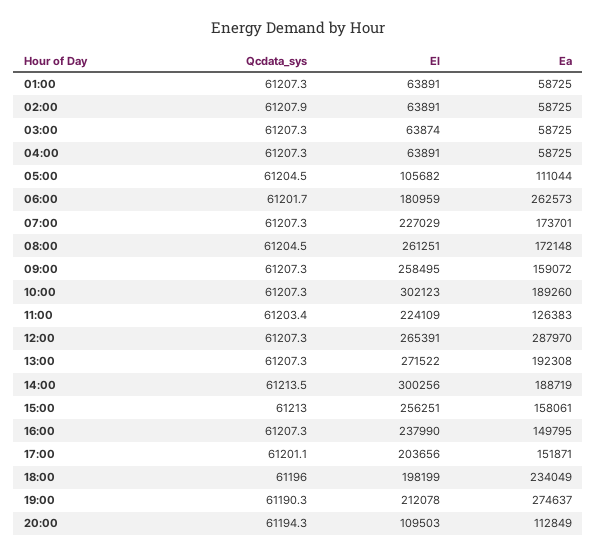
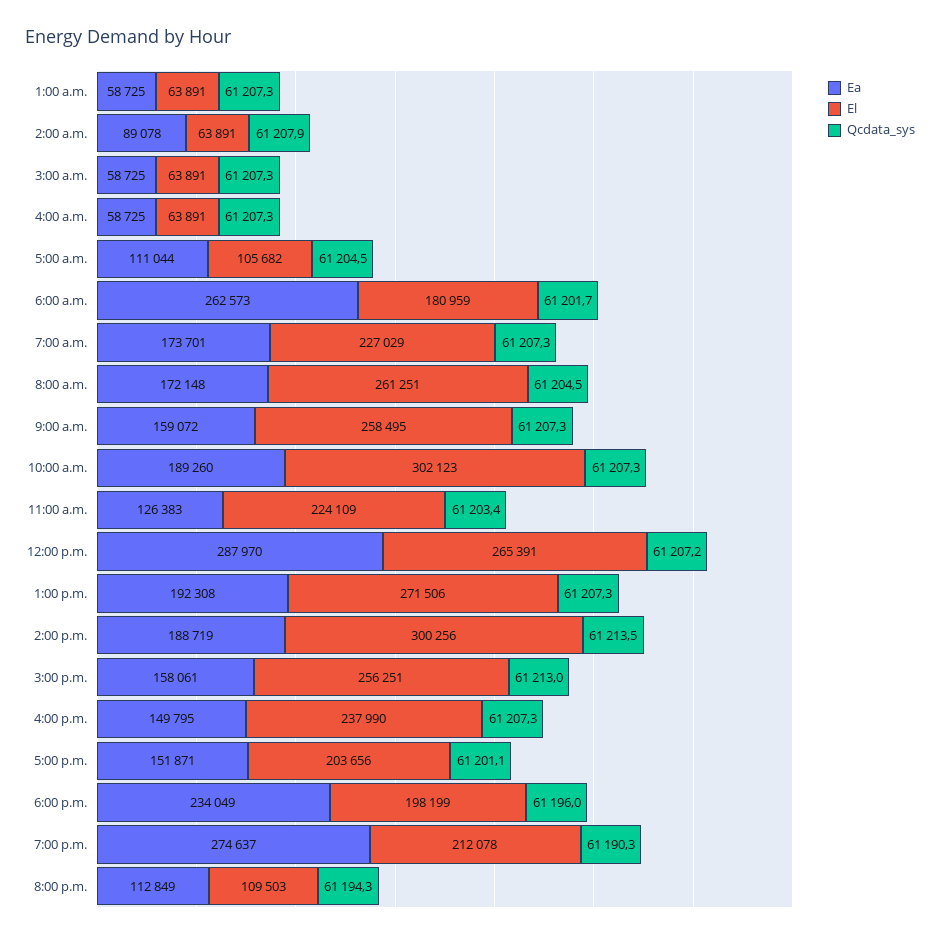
Ea, 02:00: 58725 -> 89078
El, 03:00: 63874 -> 63891
Qcdata_sys, 12:00: 61207.3 -> 61207.2
El, 13:00: 271522 -> 271506

